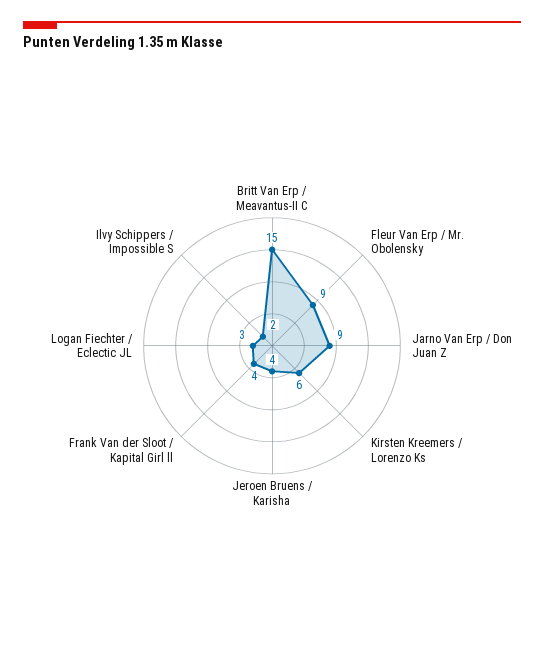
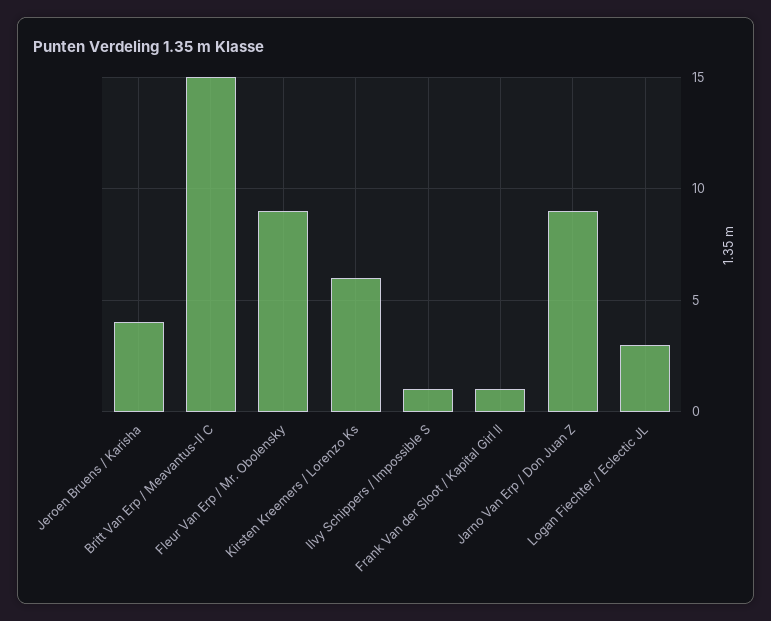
Frank Van der Sloot / Kapital Girl ll: 4 -> 1
Ilvy Schippers / Impossible S: 2 -> 1

